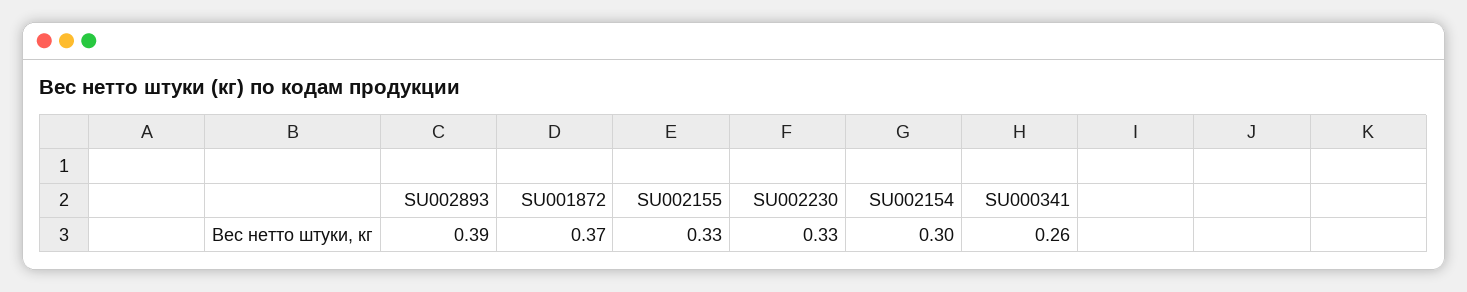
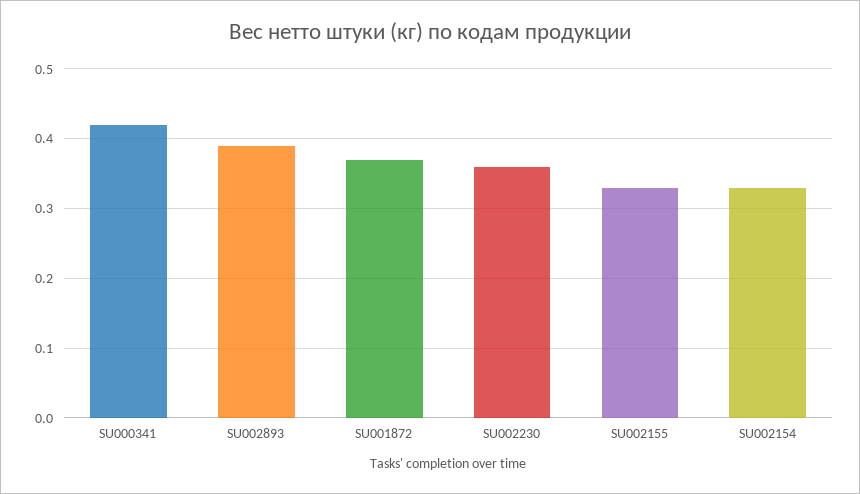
SU002230: 0.33 -> 0.36
SU002154: 0.3 -> 0.33
SU000341: 0.26 -> 0.42

